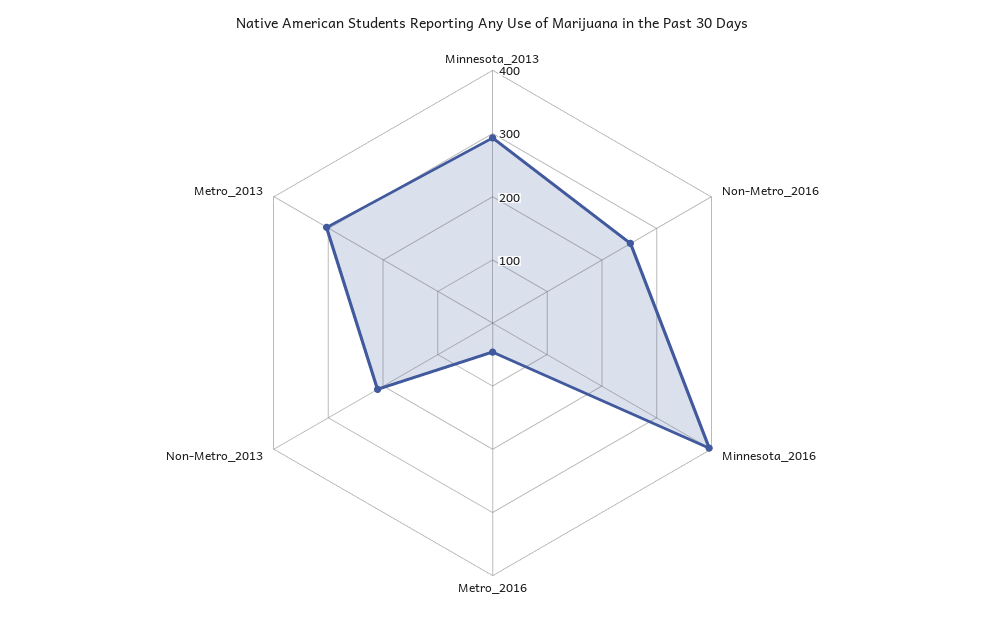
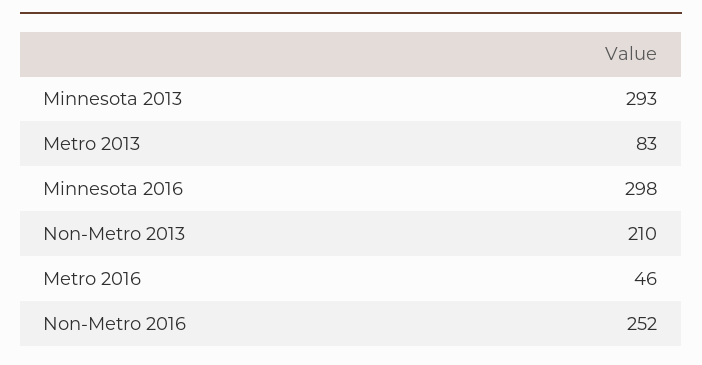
Minnesota_2016: 400 -> 298
Metro_2013: 300 -> 83

